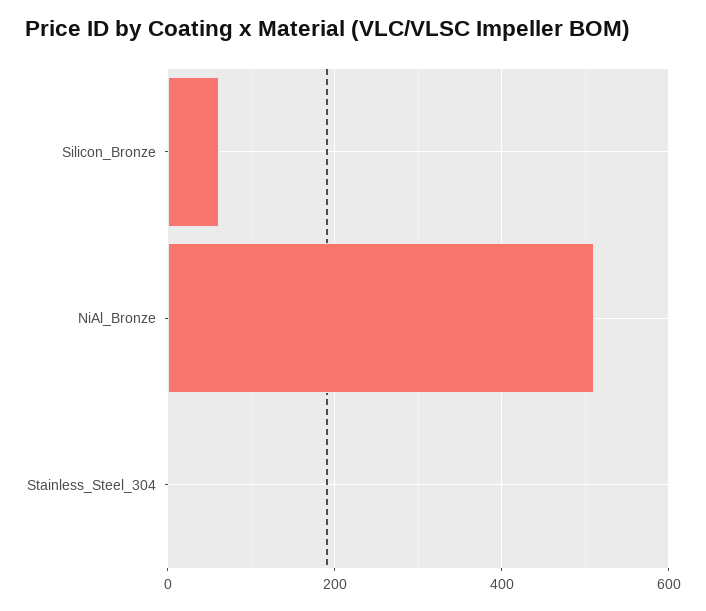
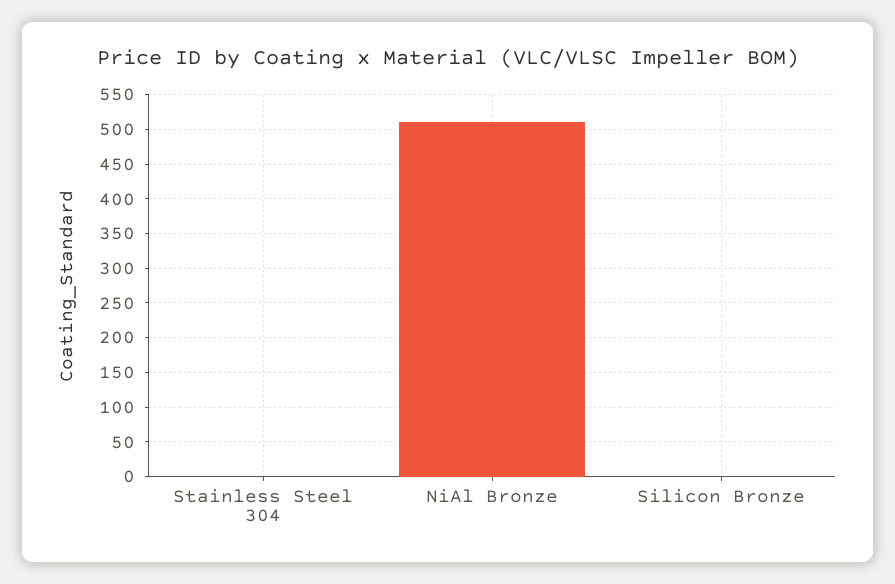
Silicon_Bronze: 60 -> 0

